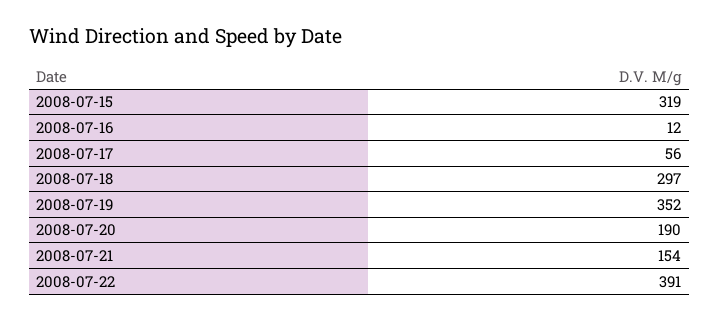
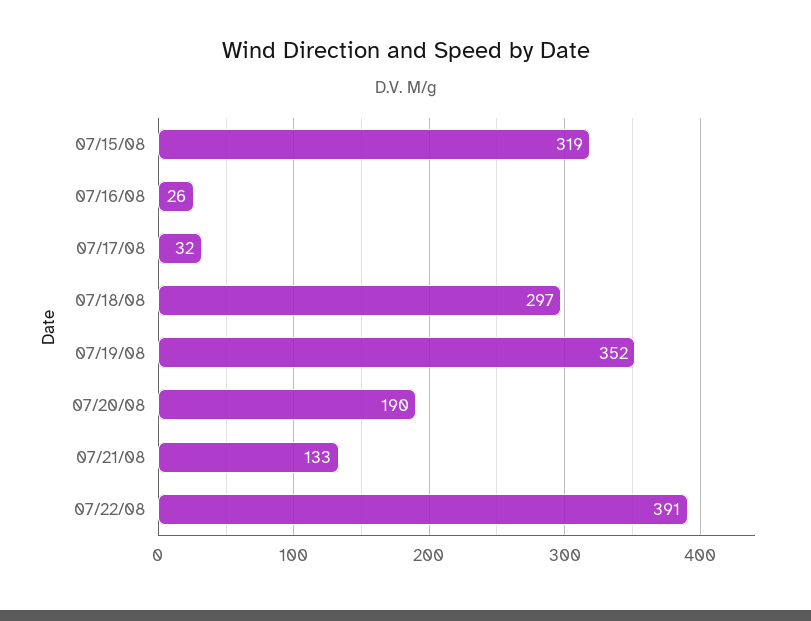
2008-07-16: 12 -> 26
2008-07-17: 56 -> 32
2008-07-21: 154 -> 133

